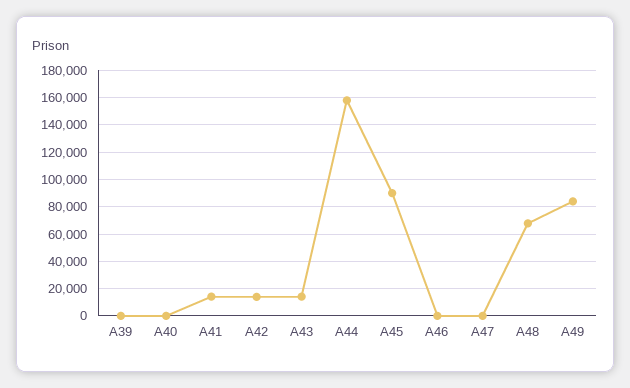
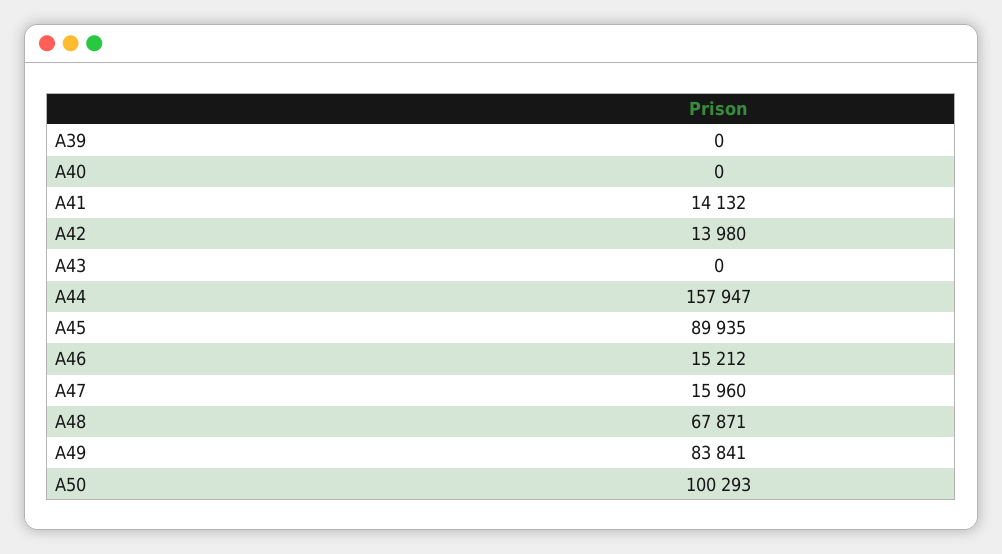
A43: 15000 -> 0
A46: 0 -> 15212
A47: 0 -> 15960
A50: none -> 100293

